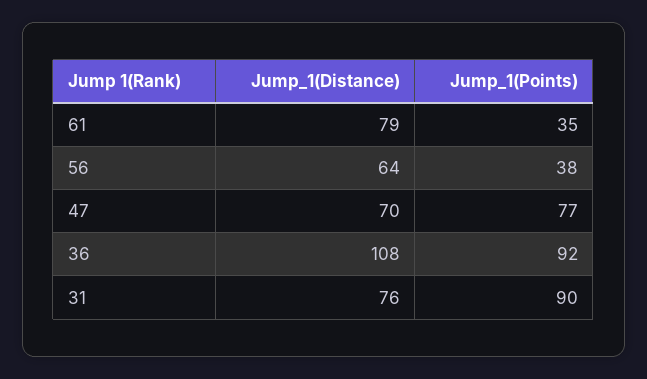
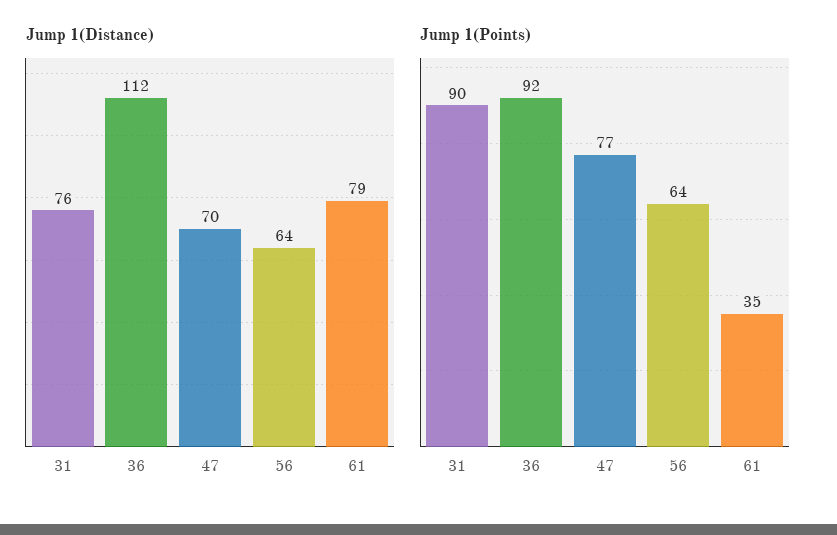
Jump_1(Points), 56: 38 -> 64
Jump_1(Distance), 36: 108 -> 112

